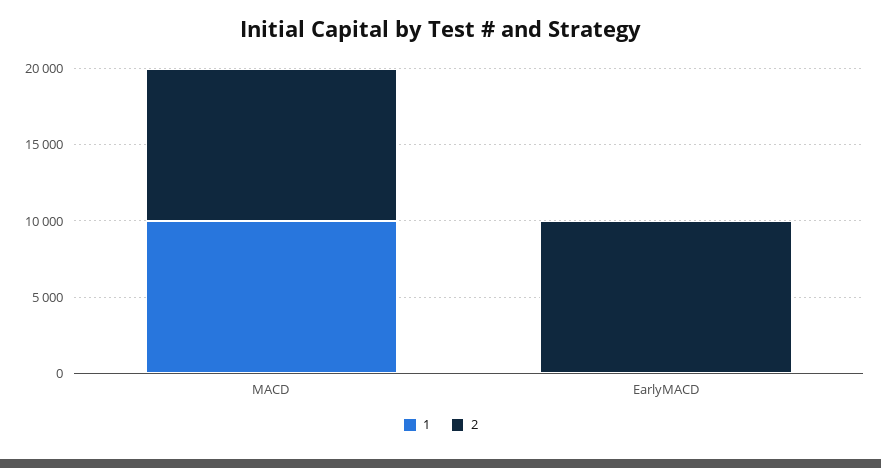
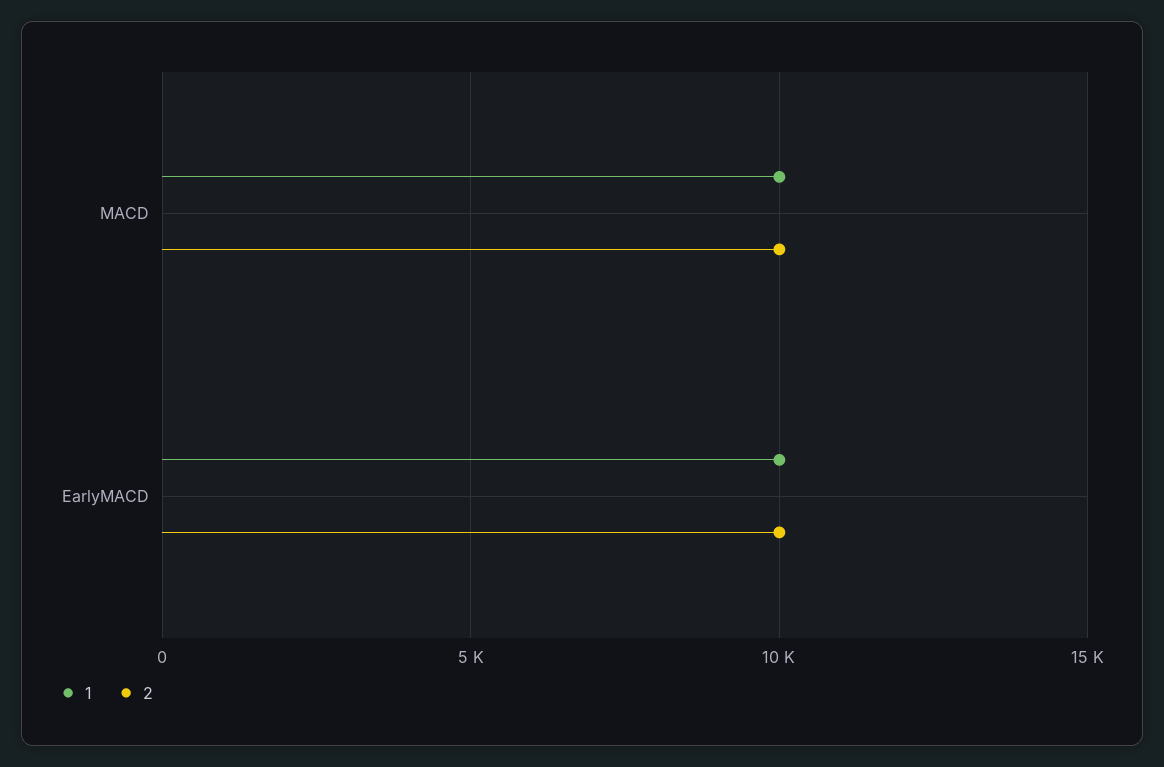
1, EarlyMACD: 0 -> 10000

